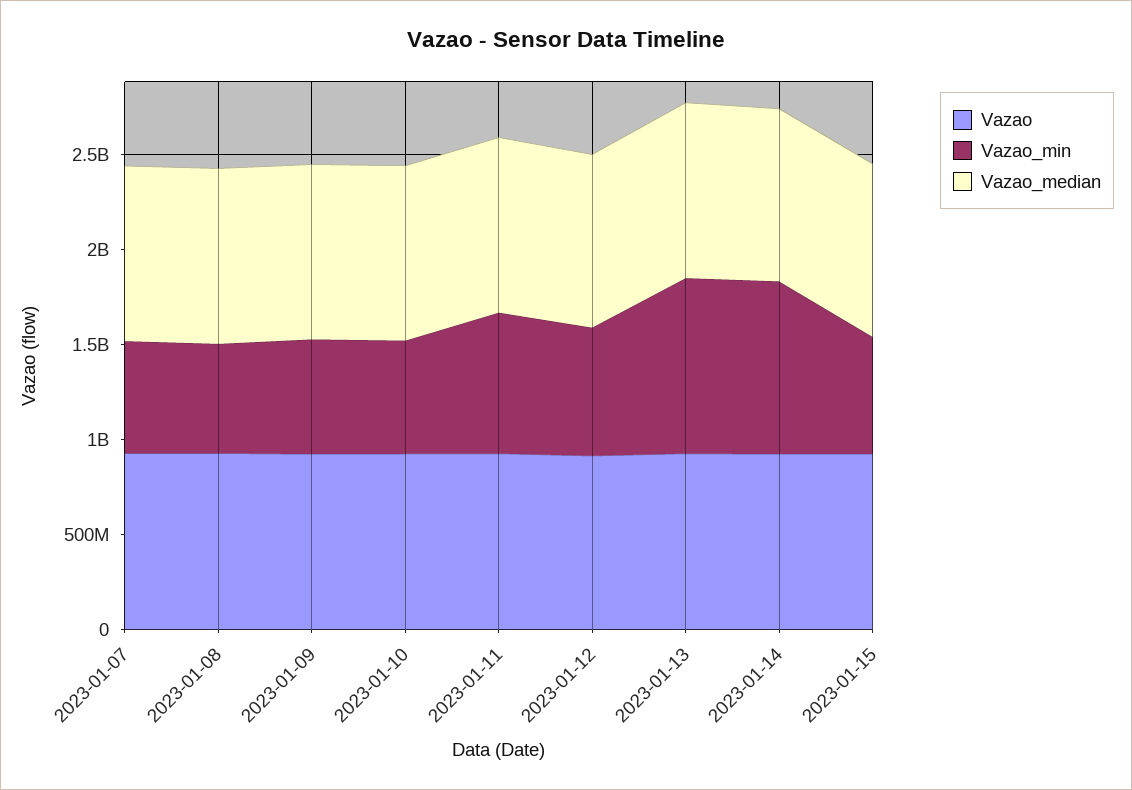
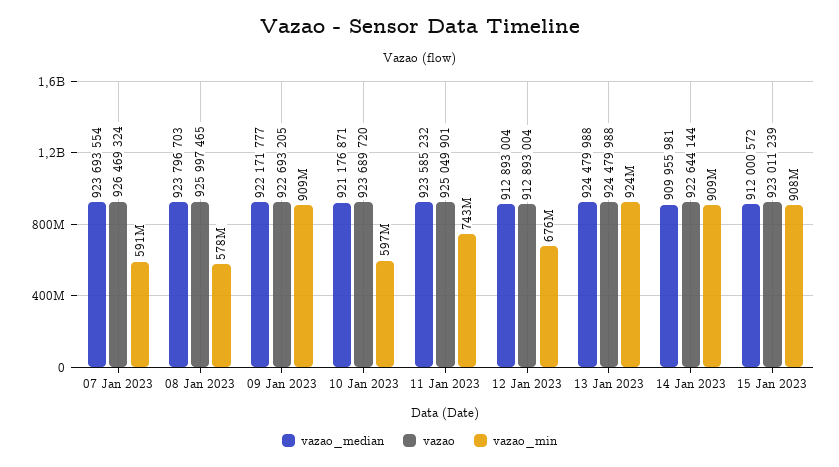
Vazao_min, 2023-01-09: 600000000 -> 909000000
Vazao_min, 2023-01-15: 600000000 -> 908000000

